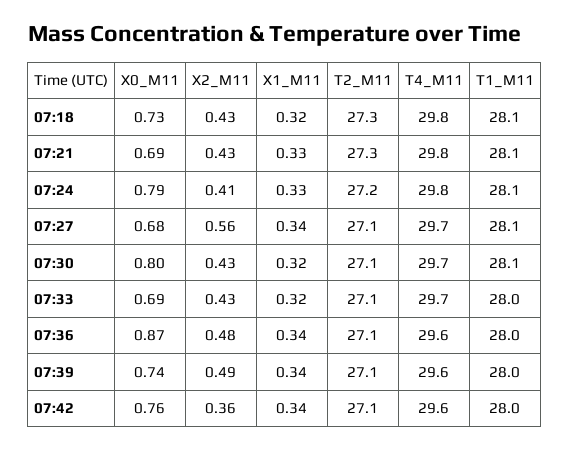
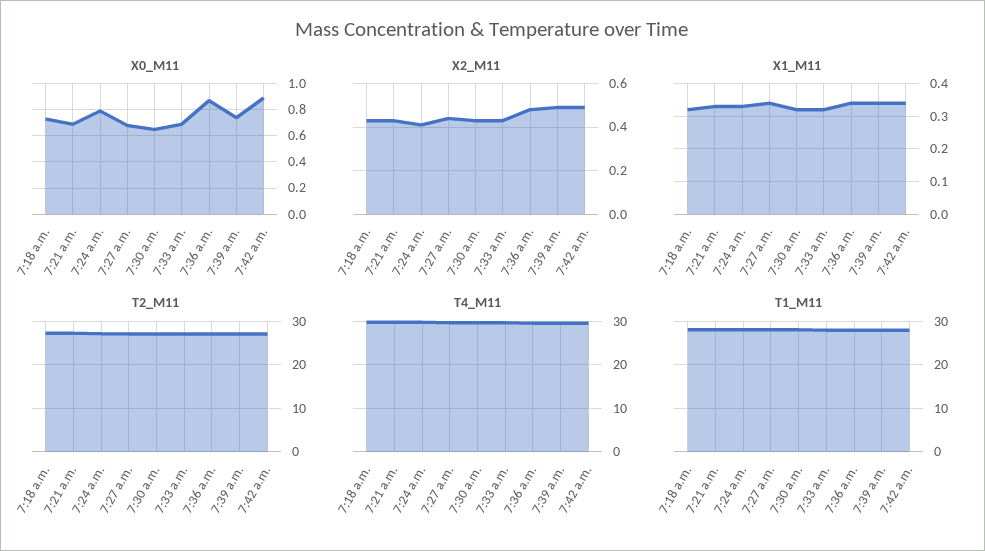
X2_M11, 07:27: 0.56 -> 0.45
X0_M11, 07:30: 0.8 -> 0.65
X0_M11, 07:42: 0.76 -> 0.9
X2_M11, 07:42: 0.36 -> 0.5

